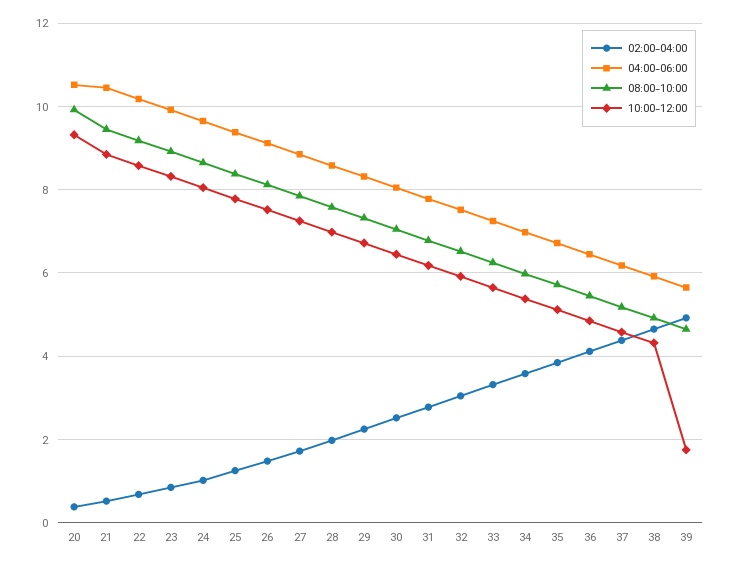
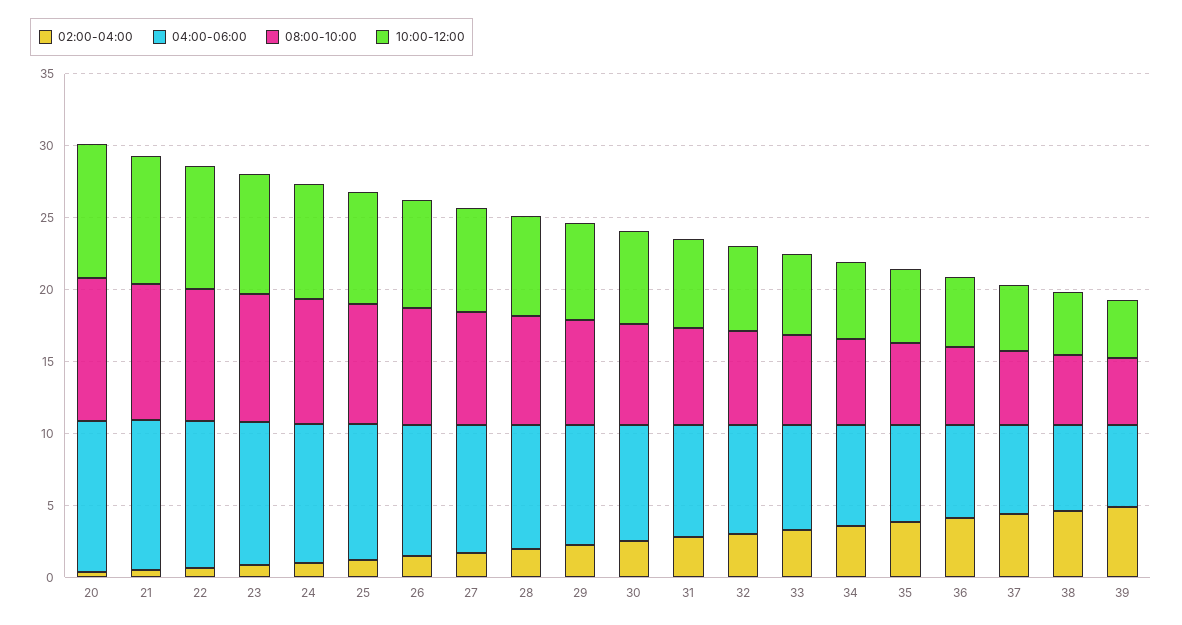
10:00-12:00, 39: 1.8 -> 4

